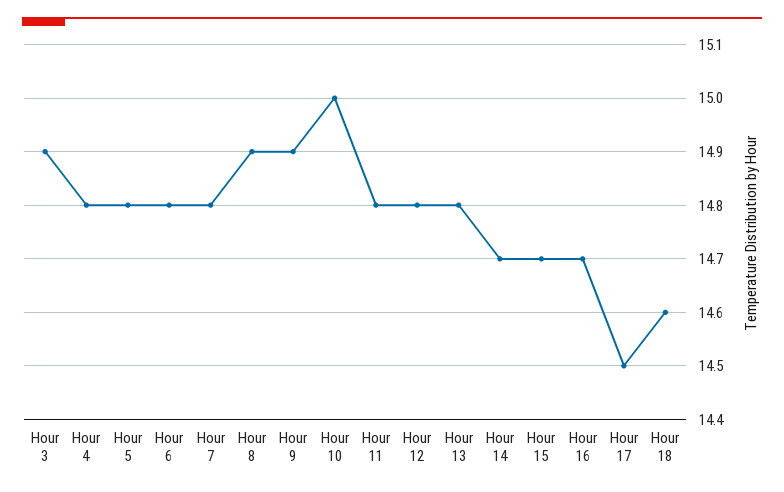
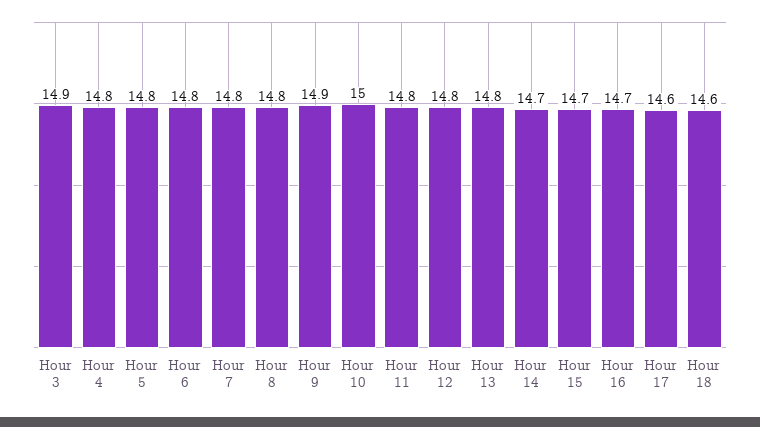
Hour 8: 14.9 -> 14.8
Hour 17: 14.5 -> 14.6

